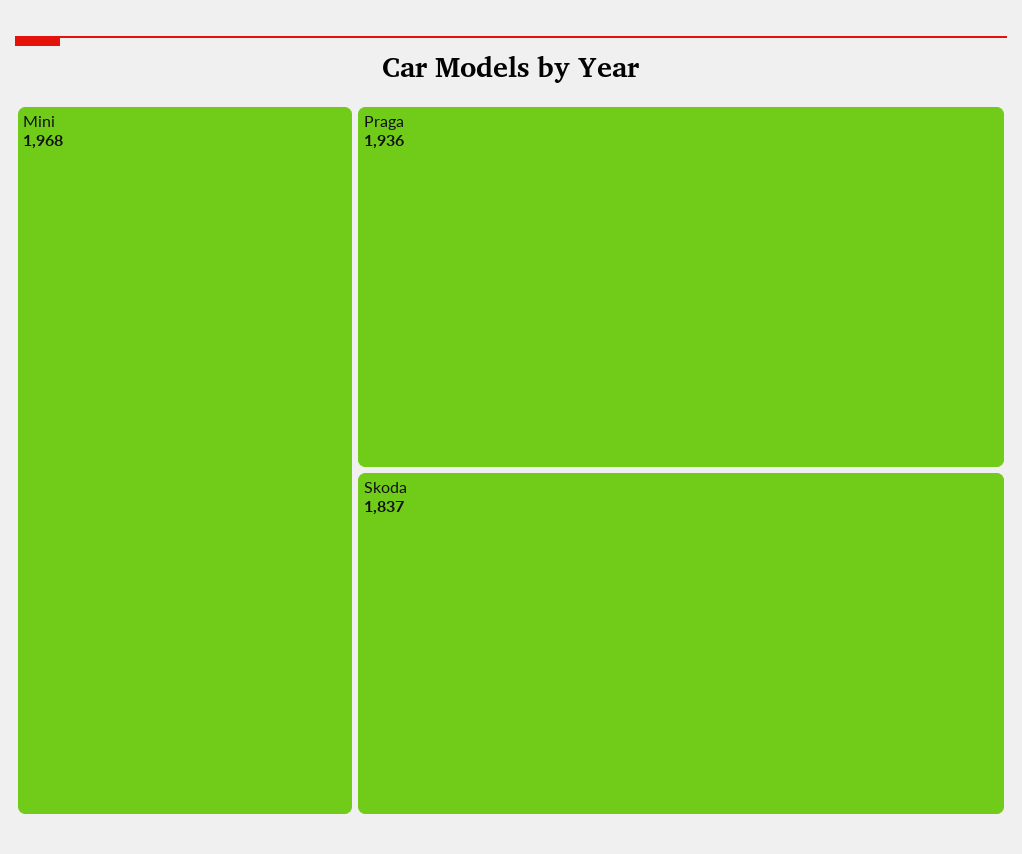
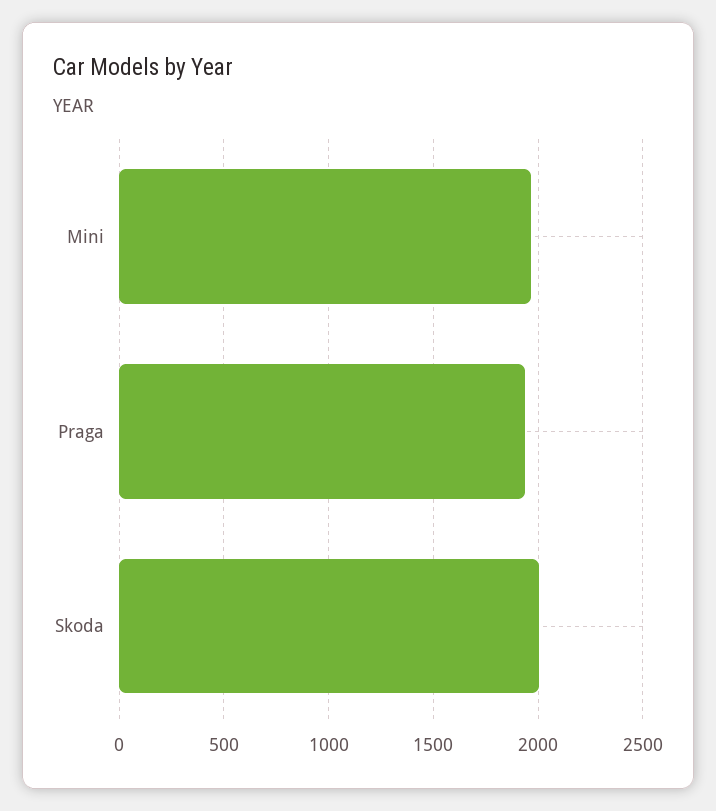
Skoda: 1837 -> 2000

